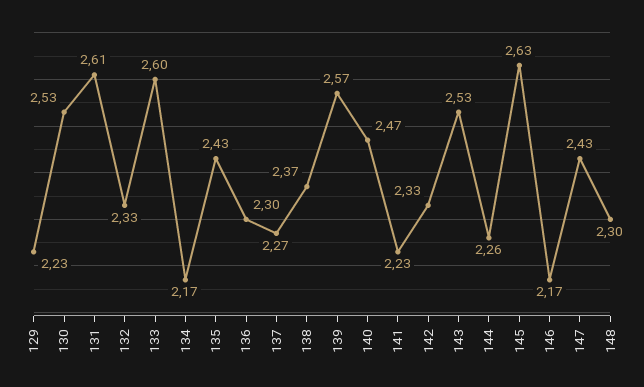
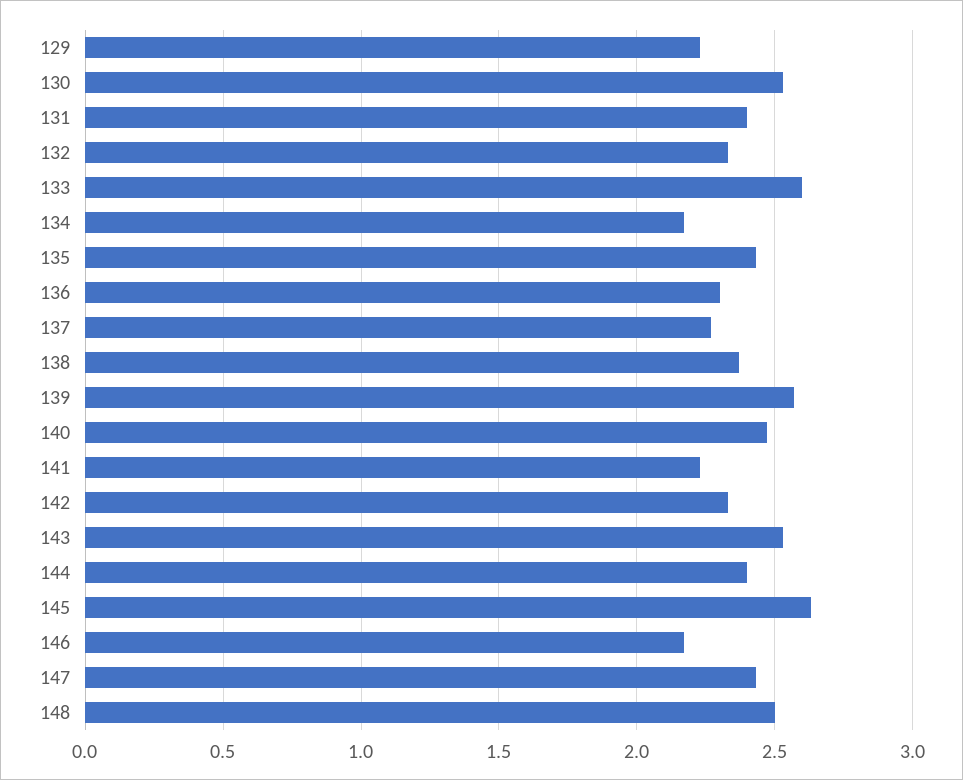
131: 2.61 -> 2.4
144: 2.26 -> 2.4
148: 2.3 -> 2.5

